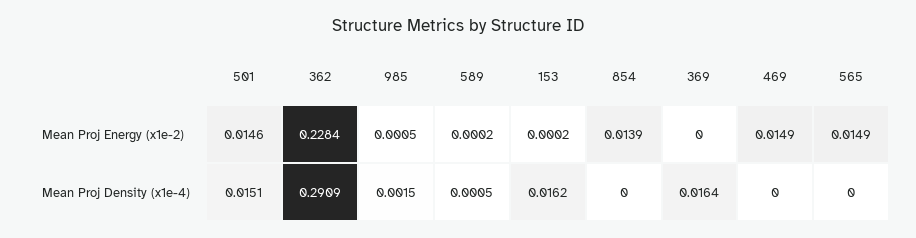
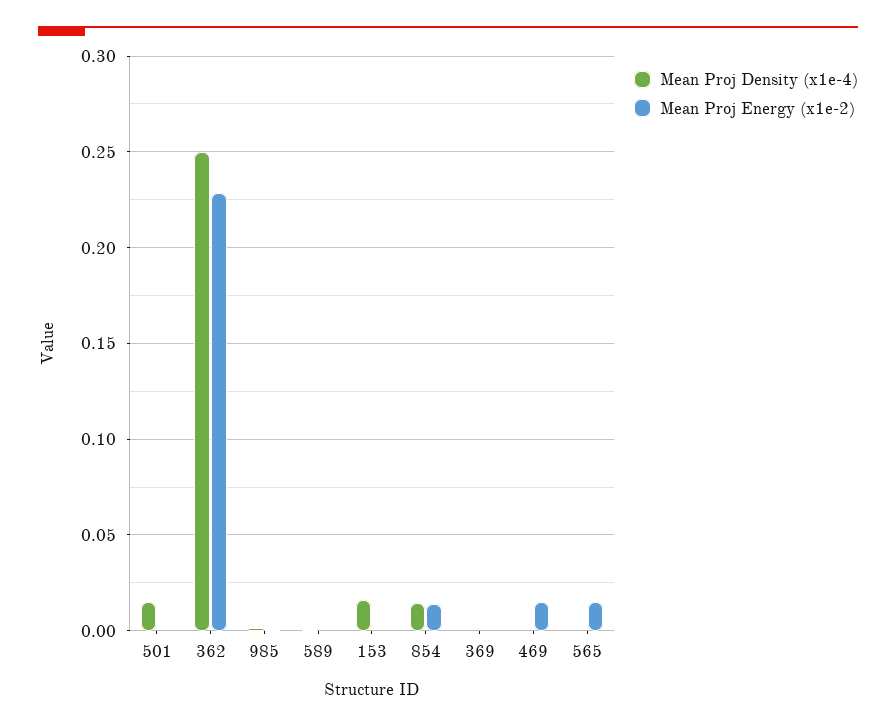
Mean Proj Energy (x1e-2), 501: 0.0146 -> 0
Mean Proj Density (x1e-4), 362: 0.2909 -> 0.25
Mean Proj Density (x1e-4), 854: 0 -> 0.015
Mean Proj Density (x1e-4), 369: 0.0164 -> 0

